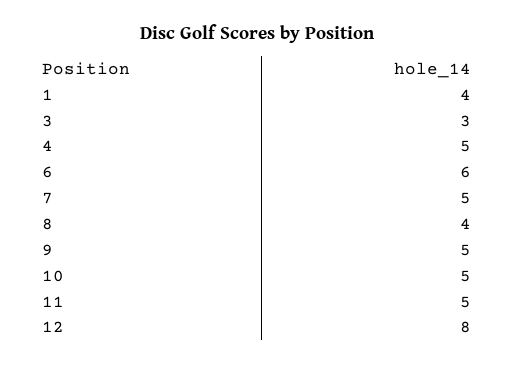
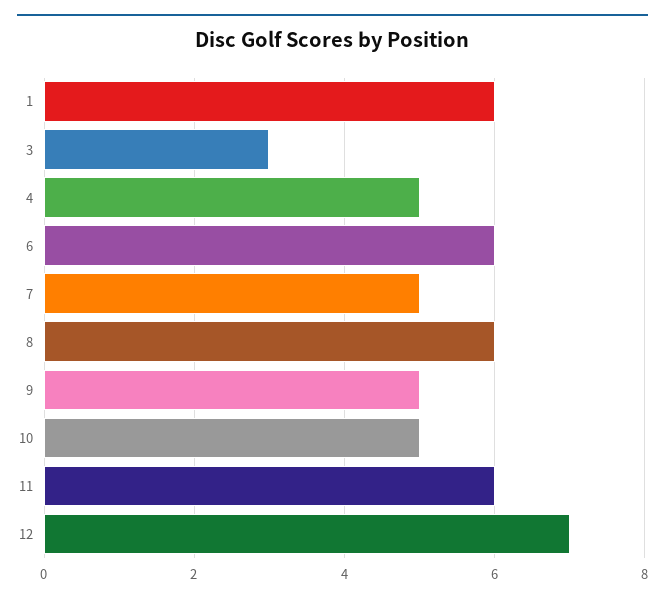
1: 4 -> 6
8: 4 -> 6
11: 5 -> 6
12: 8 -> 7

